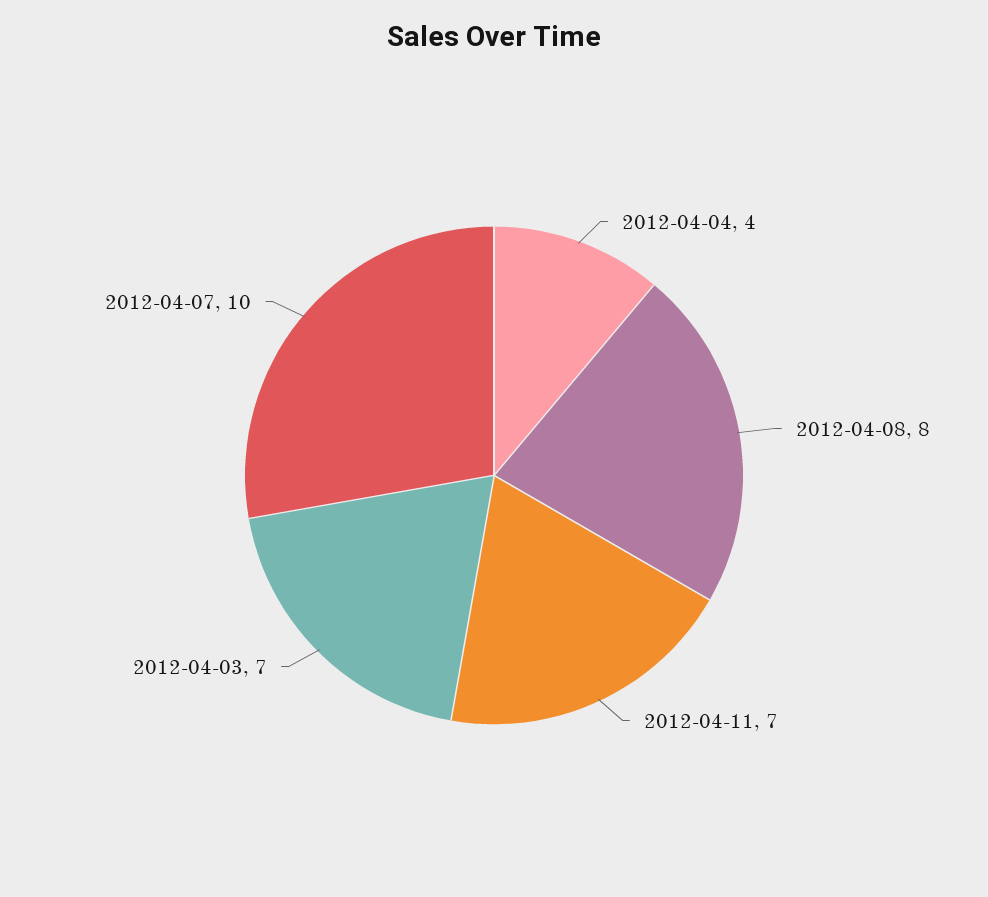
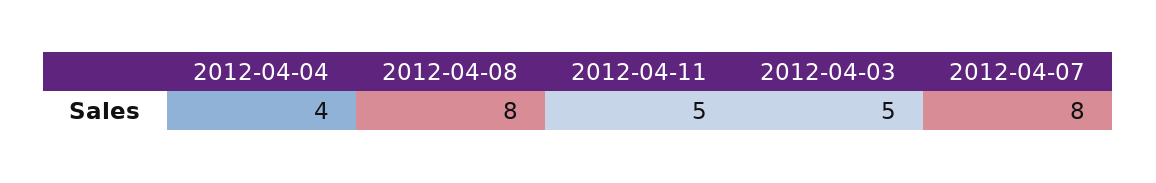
2012-04-11: 7 -> 5
2012-04-03: 7 -> 5
2012-04-07: 10 -> 8

